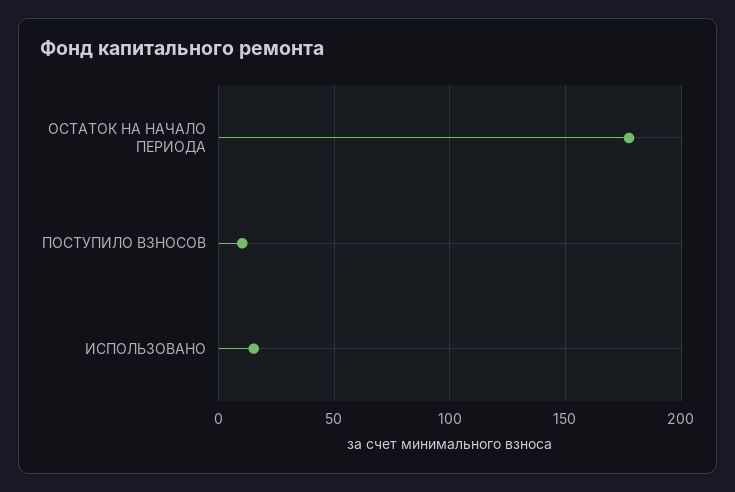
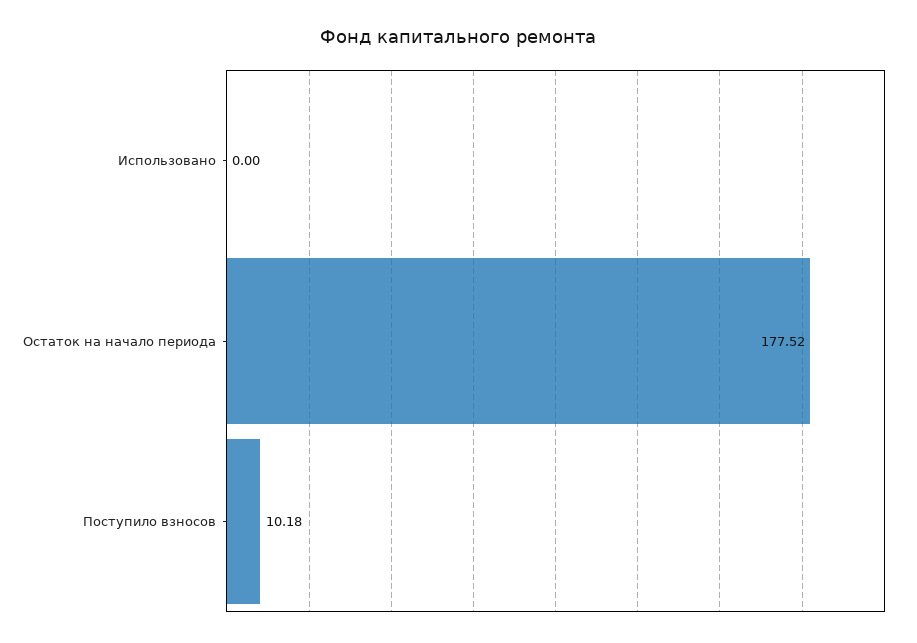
ИСПОЛЬЗОВАНО: 15 -> 0

